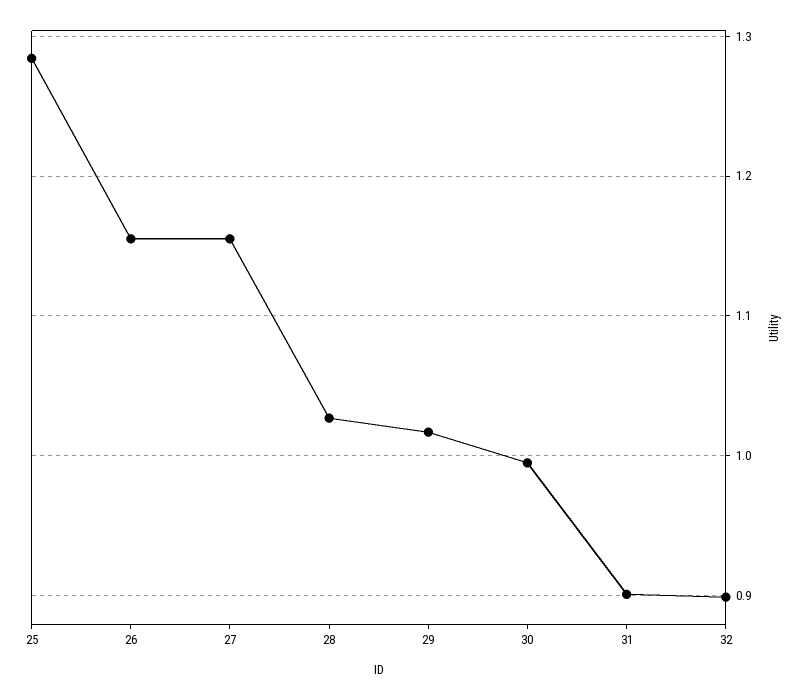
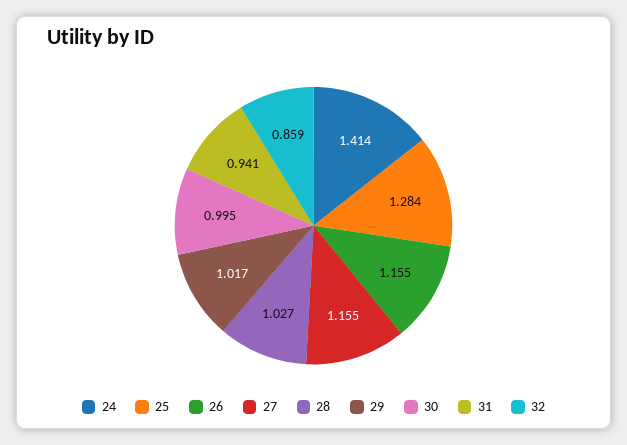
31: 0.9 -> 0.941
32: 0.9 -> 0.859
24: none -> 1.414

